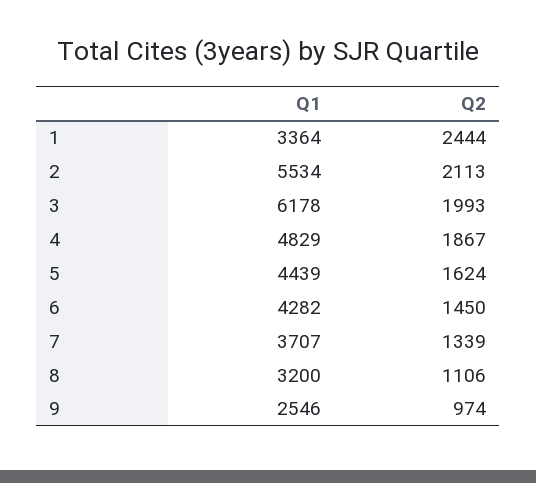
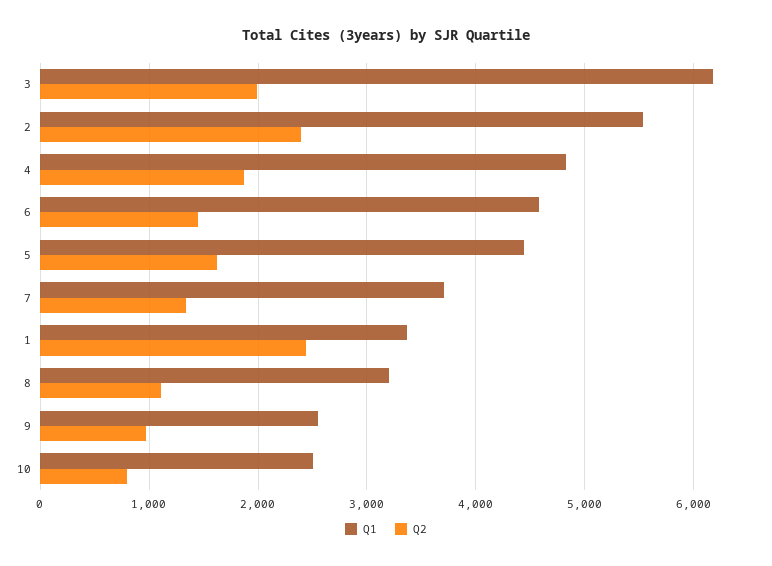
Q2, 2: 2113 -> 2400
Q1, 6: 4282 -> 4600
Q1, 10: none -> 2500
Q2, 10: none -> 800

